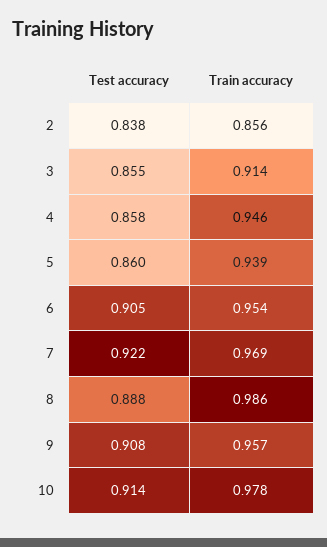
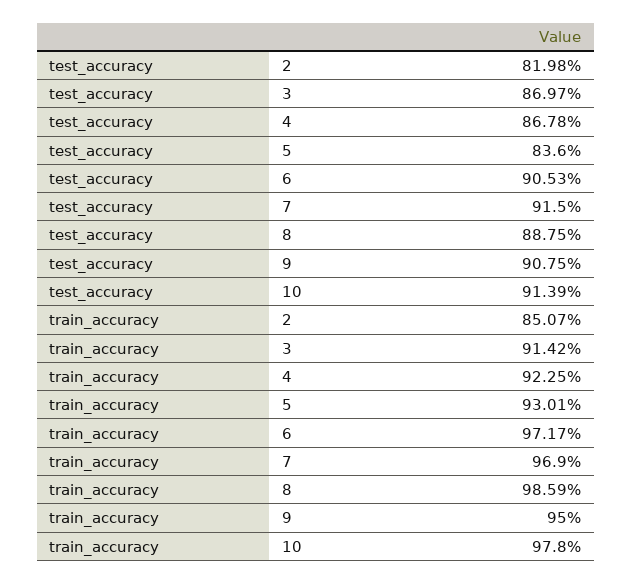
Test accuracy, 2: 0.838 -> 0.8198
Train accuracy, 2: 0.856 -> 0.8507
Test accuracy, 3: 0.855 -> 0.8697
Test accuracy, 4: 0.858 -> 0.8678
Train accuracy, 4: 0.946 -> 0.9225
Test accuracy, 5: 0.86 -> 0.836
Train accuracy, 5: 0.939 -> 0.9301
Train accuracy, 6: 0.954 -> 0.9717
Test accuracy, 7: 0.922 -> 0.915
Train accuracy, 9: 0.957 -> 0.95

